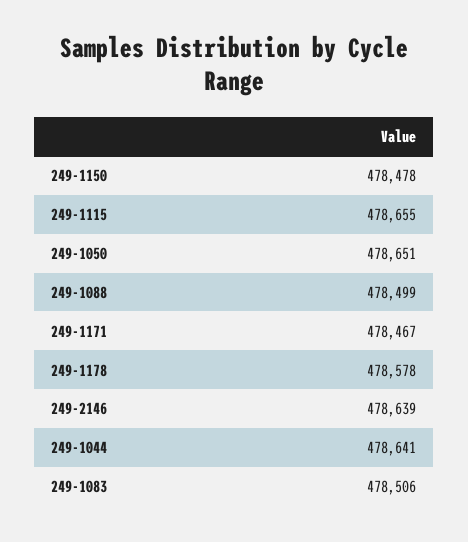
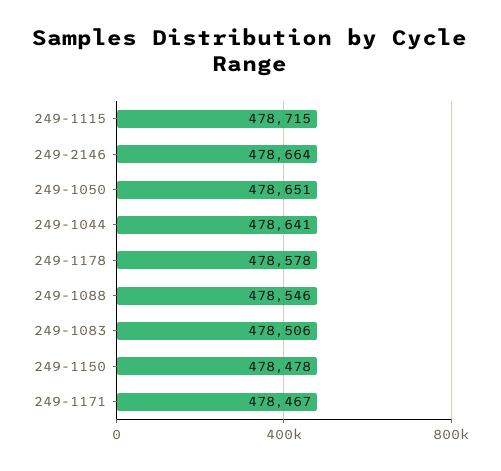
249-1115: 478655 -> 478715
249-1088: 478499 -> 478546
249-2146: 478639 -> 478664

